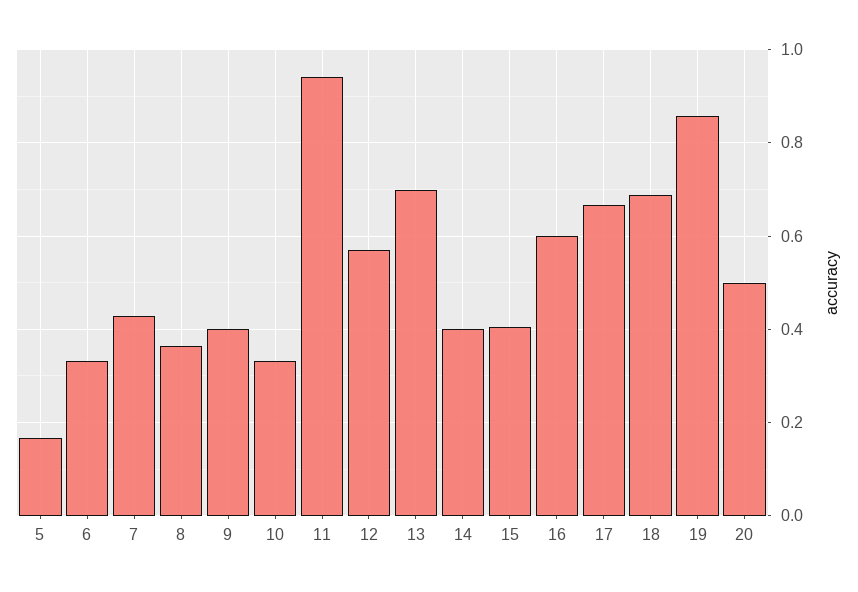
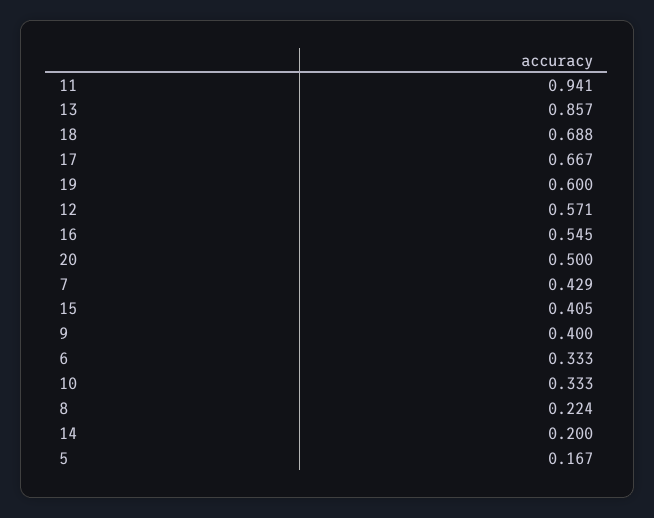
8: 0.36 -> 0.224
13: 0.7 -> 0.857
14: 0.4 -> 0.2
16: 0.6 -> 0.545
19: 0.86 -> 0.6

